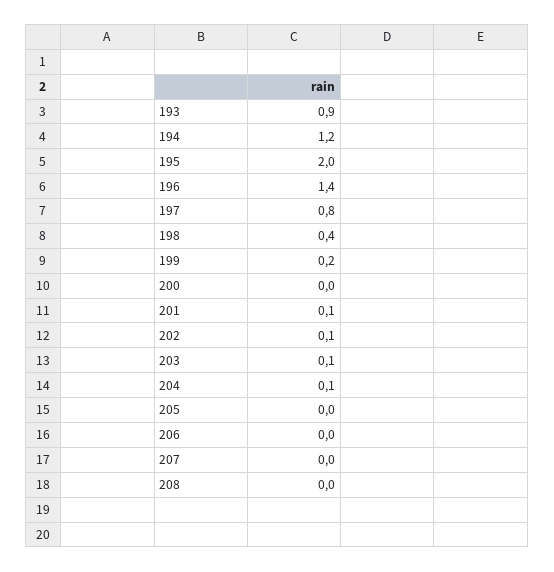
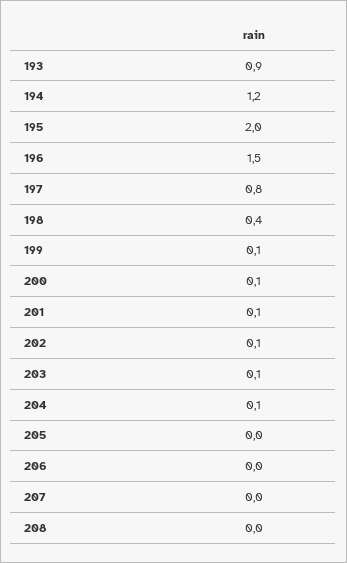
196: 1.4 -> 1.5
199: 0.2 -> 0.1
200: 0 -> 0.1

